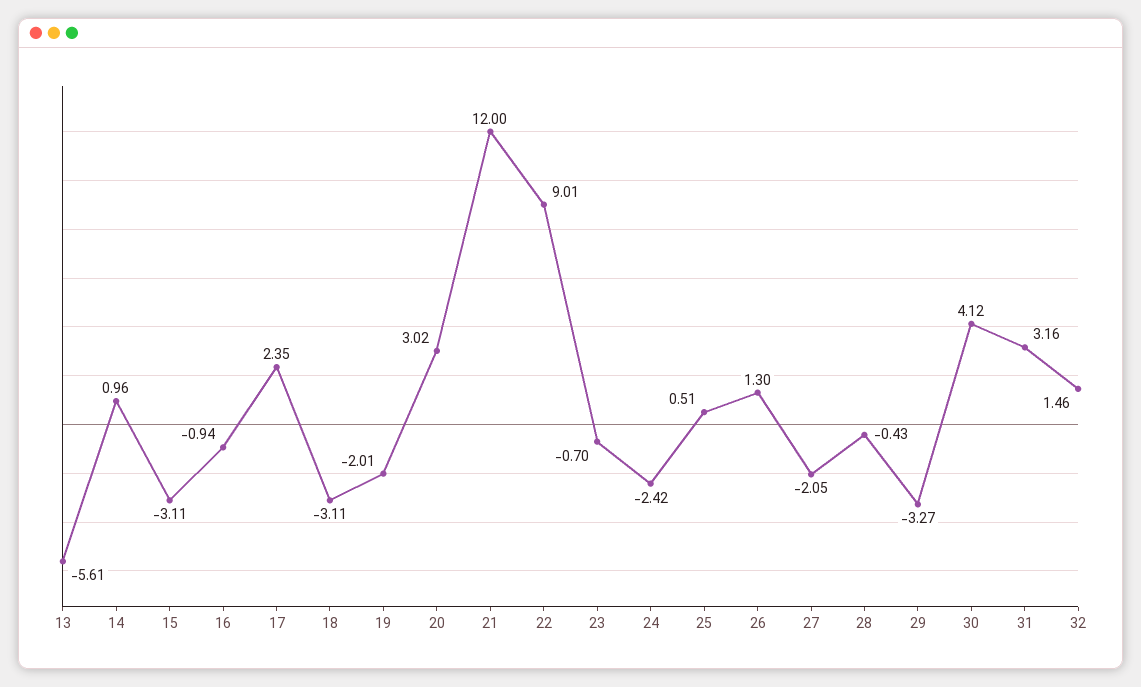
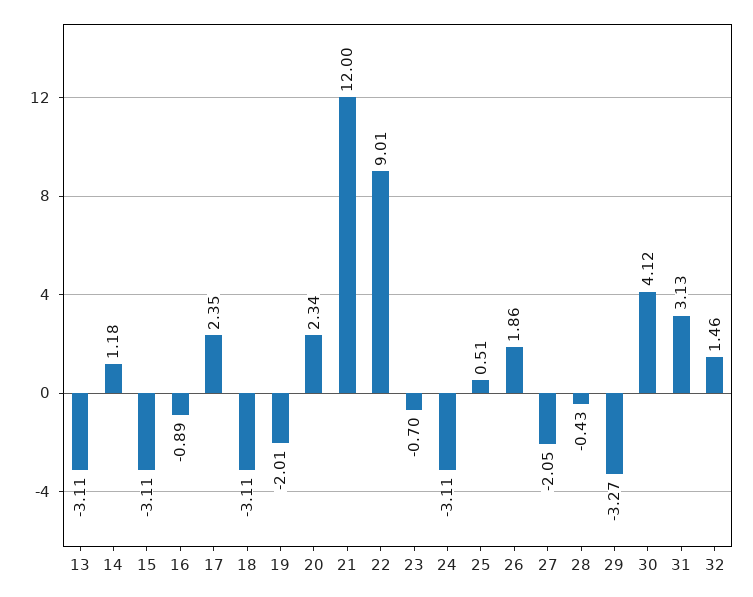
13: -5.61 -> -3.11
14: 0.96 -> 1.18
16: -0.94 -> -0.89
20: 3.02 -> 2.34
24: -2.42 -> -3.11
26: 1.3 -> 1.86
31: 3.16 -> 3.13

